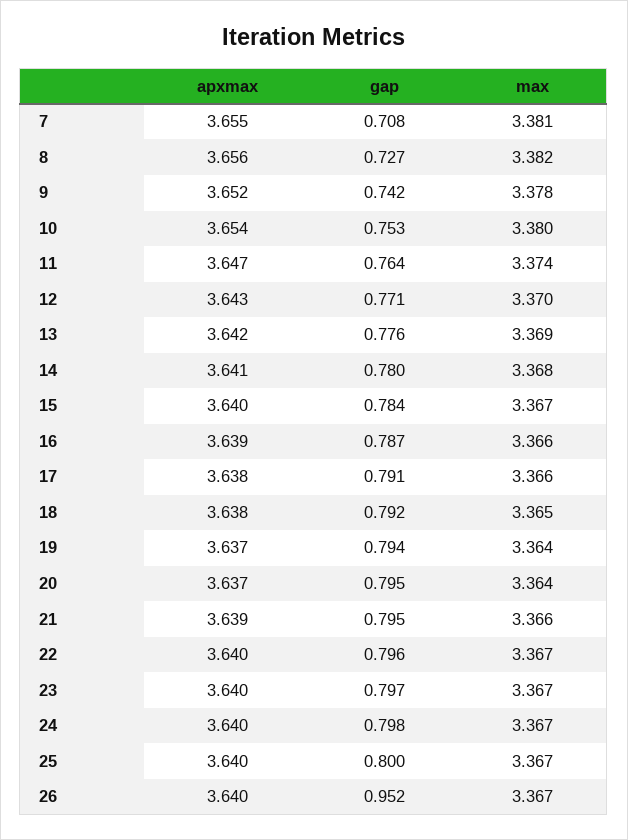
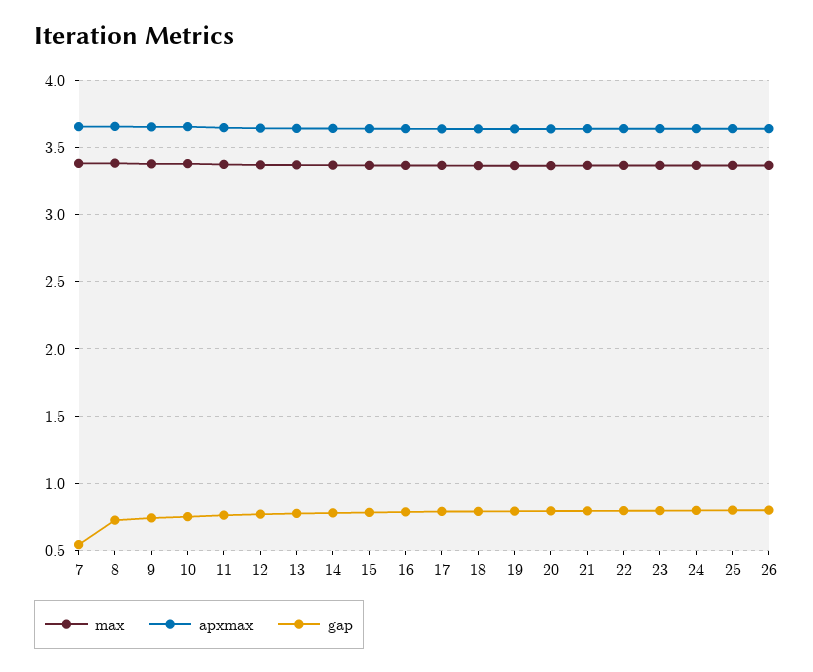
gap, 7: 0.708 -> 0.55
gap, 26: 0.952 -> 0.8

